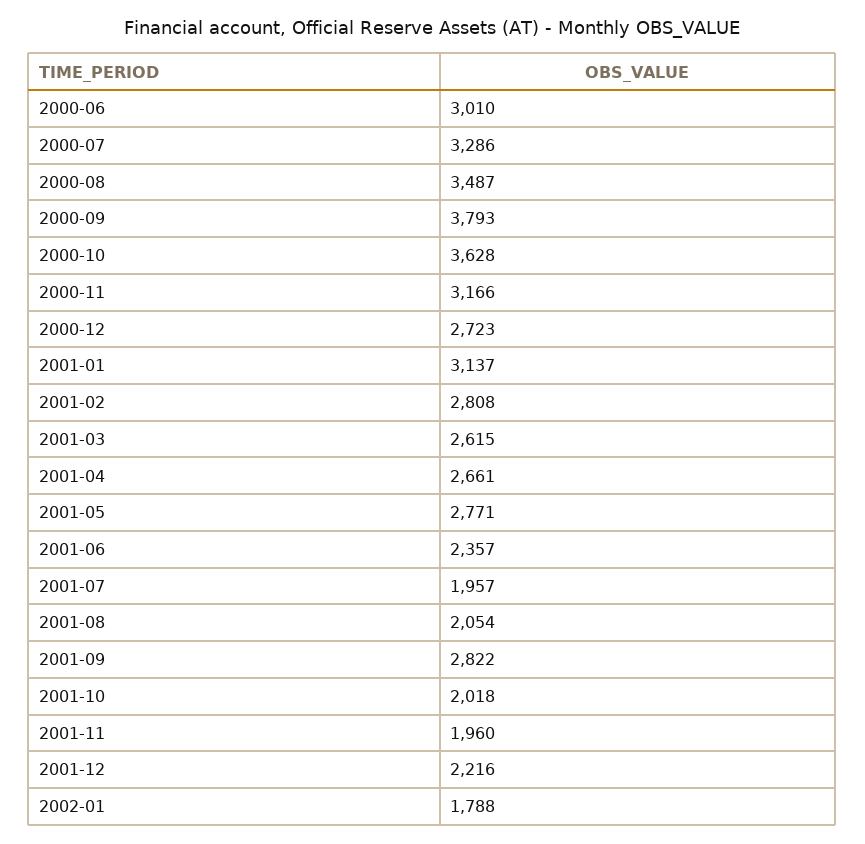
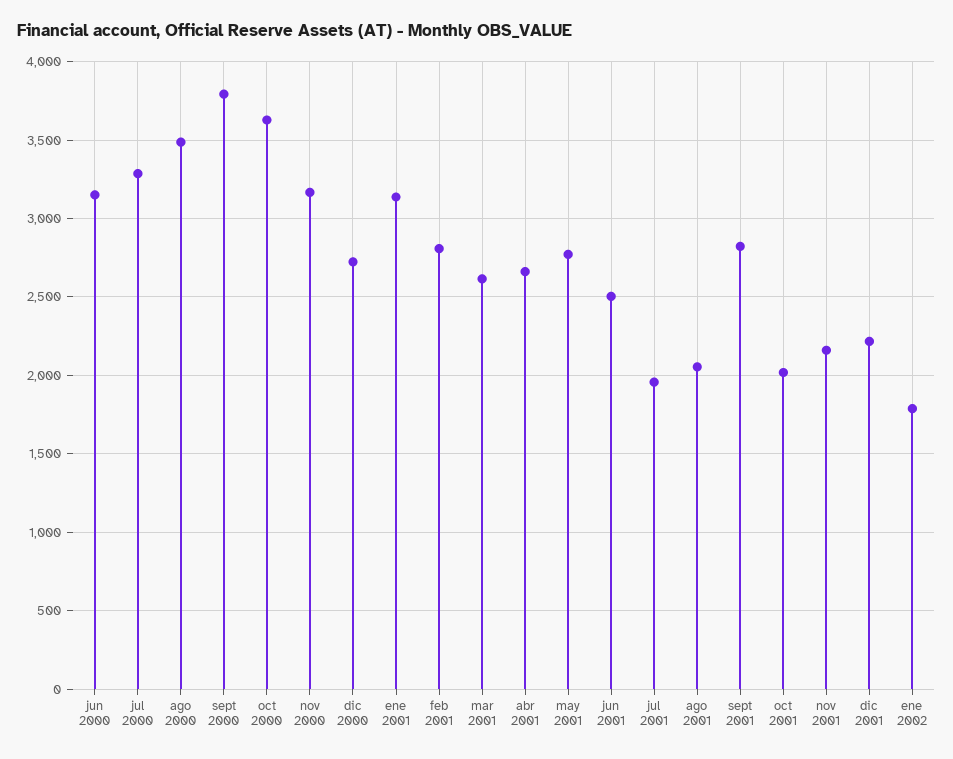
2000-06: 3010 -> 3150
2001-06: 2357 -> 2500
2001-11: 1960 -> 2150

